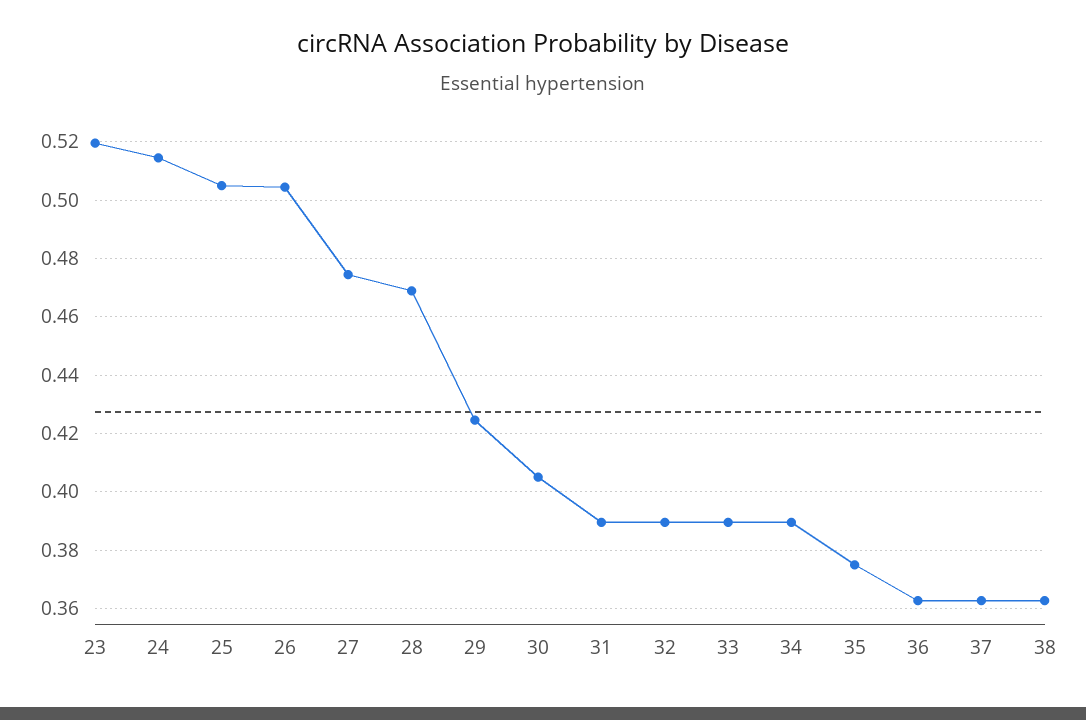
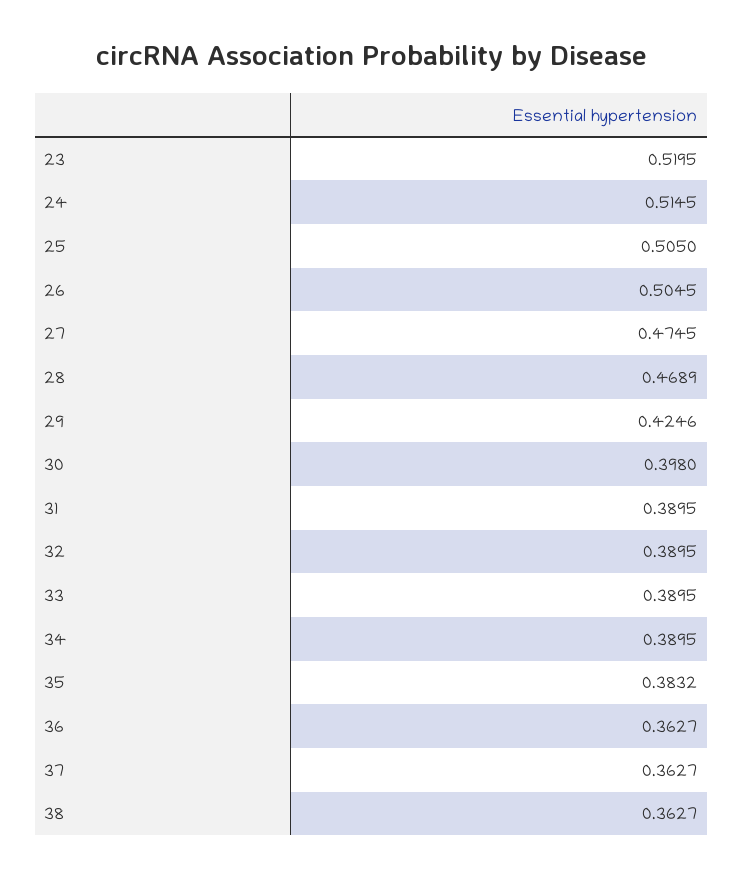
30: 0.405 -> 0.398
35: 0.375 -> 0.3832

